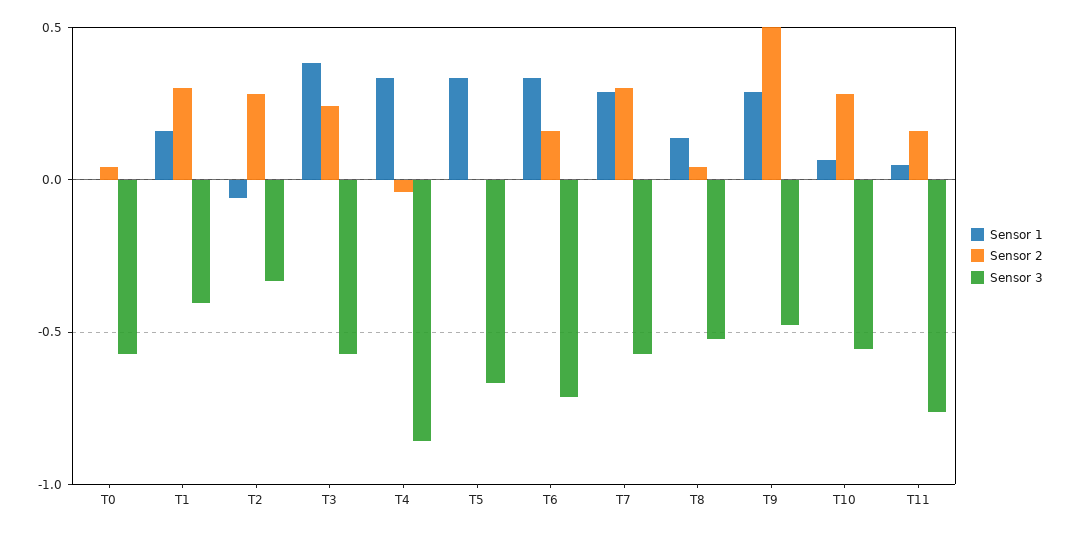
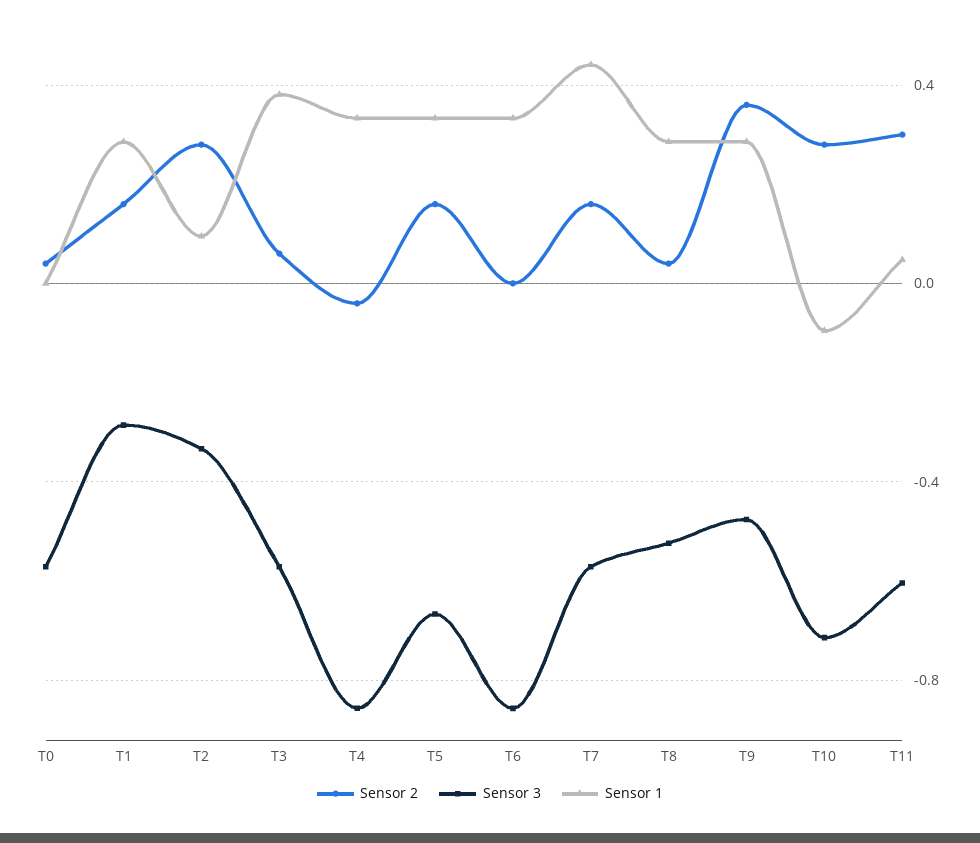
Sensor 1, T1: 0.15 -> 0.3
Sensor 2, T1: 0.3 -> 0.15
Sensor 3, T1: -0.4 -> -0.3
Sensor 1, T2: -0.05 -> 0.1
Sensor 2, T3: 0.25 -> 0.05
Sensor 2, T5: 0 -> 0.15
Sensor 2, T6: 0.15 -> 0
Sensor 3, T6: -0.7 -> -0.85
Sensor 1, T7: 0.3 -> 0.45
Sensor 2, T7: 0.3 -> 0.15
Sensor 1, T8: 0.15 -> 0.3
Sensor 2, T9: 0.5 -> 0.35
Sensor 1, T10: 0.05 -> -0.1
Sensor 3, T10: -0.55 -> -0.7
Sensor 2, T11: 0.15 -> 0.3
Sensor 3, T11: -0.75 -> -0.6

